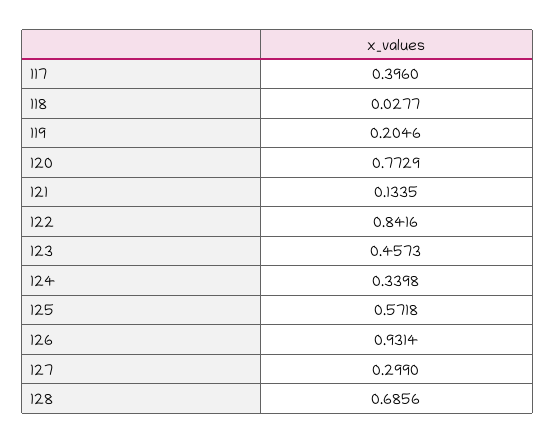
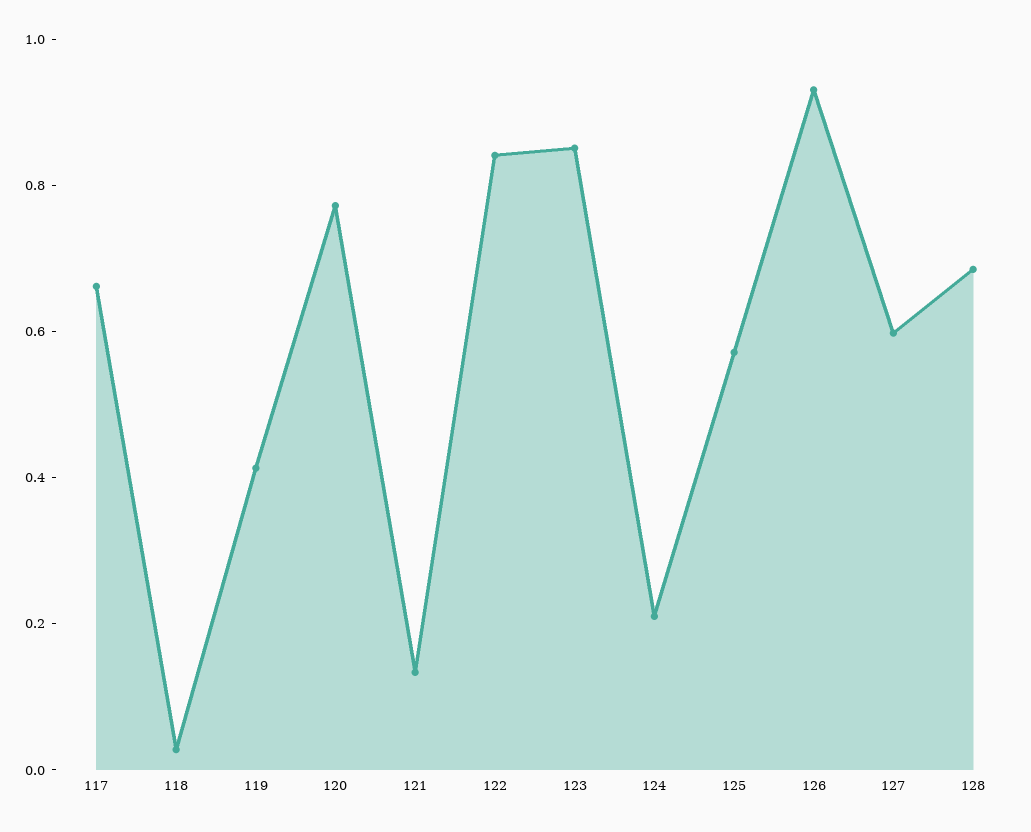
117: 0.396 -> 0.65
119: 0.2046 -> 0.4
123: 0.4573 -> 0.85
124: 0.3398 -> 0.2
127: 0.299 -> 0.6

